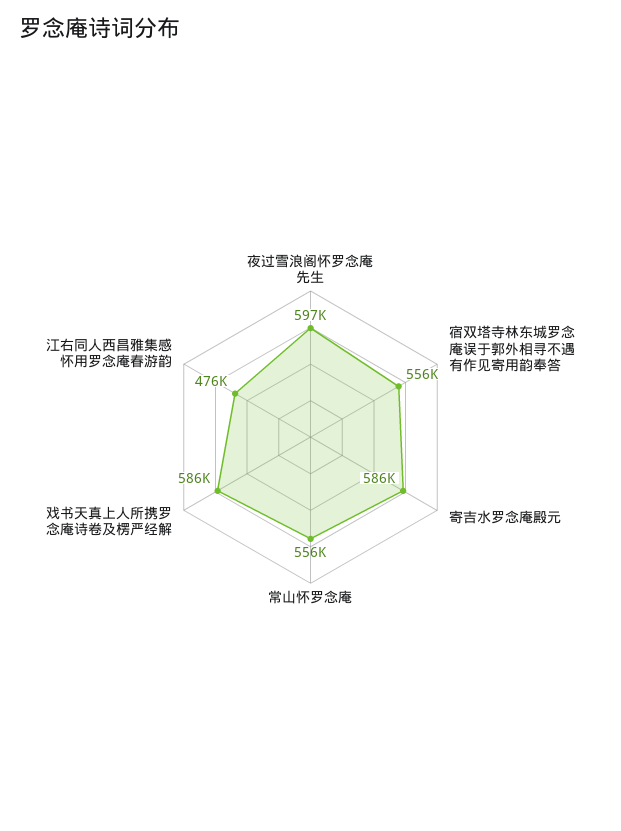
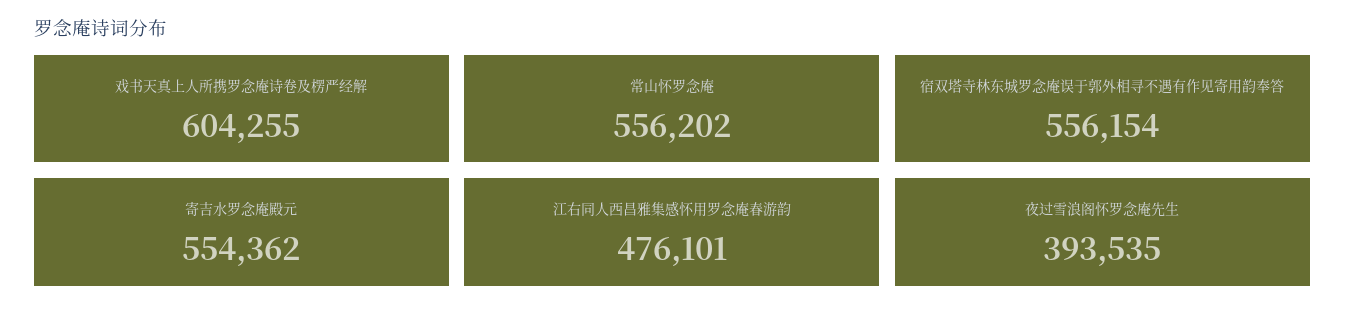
夜过雪浪阁怀罗念庵先生: 597000 -> 393535
寄吉水罗念庵殿元: 586000 -> 554362
戏书天真上人所携罗念庵诗卷及楞严经解: 586000 -> 604255

